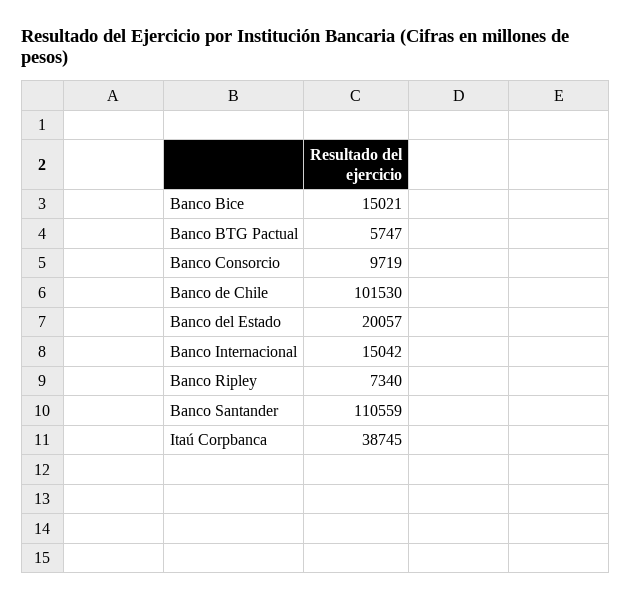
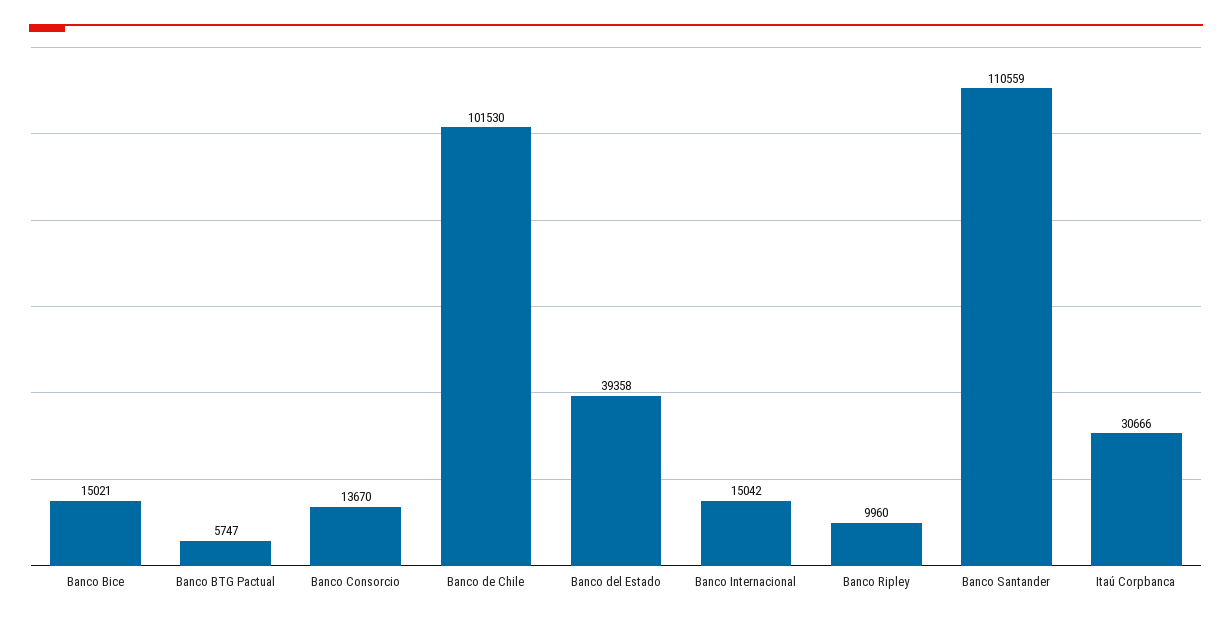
Banco Consorcio: 9719 -> 13670
Banco del Estado: 20057 -> 39358
Banco Ripley: 7340 -> 9960
Itaú Corpbanca: 38745 -> 30666

